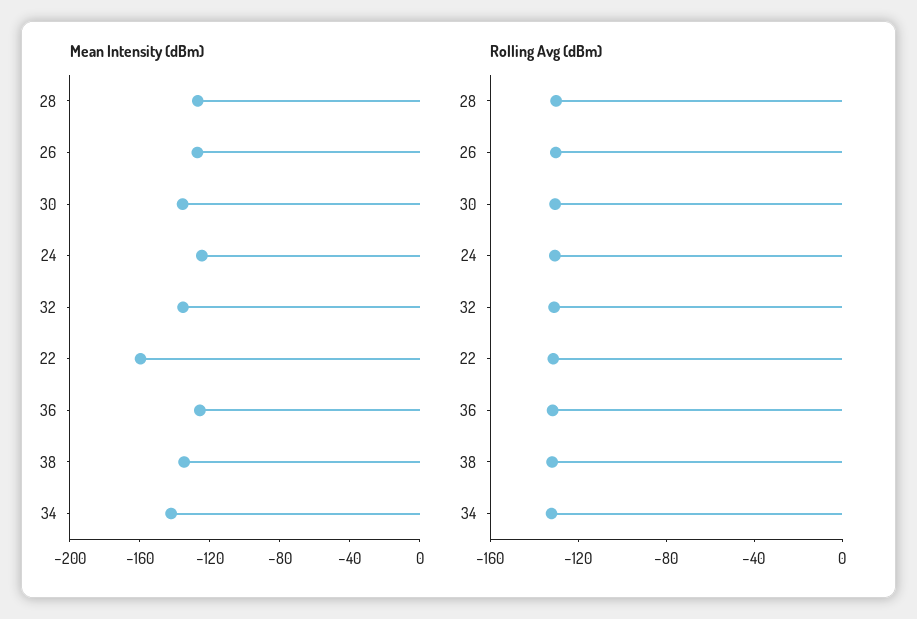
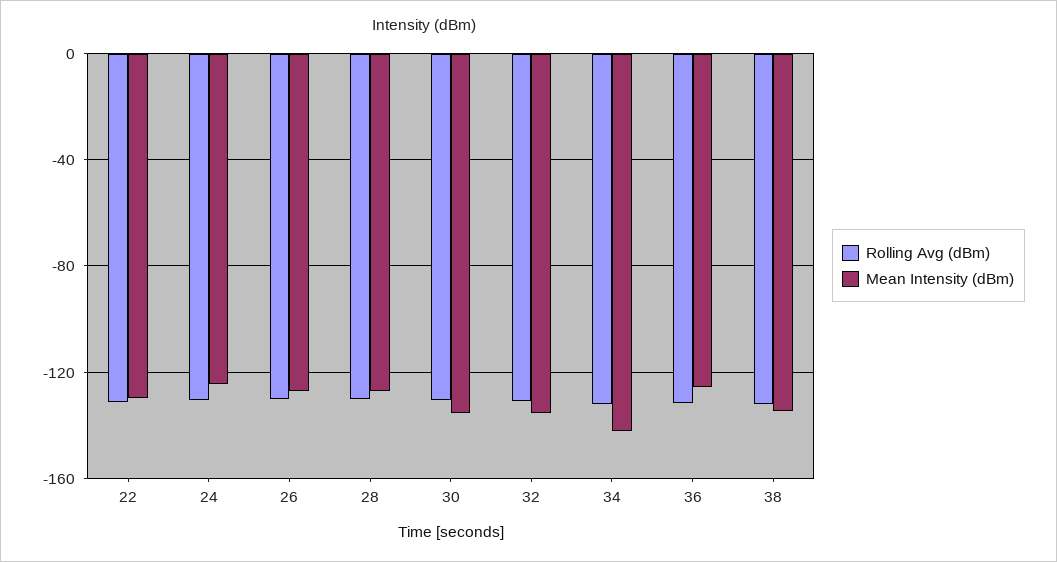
Mean Intensity (dBm), 22: -160 -> -130

